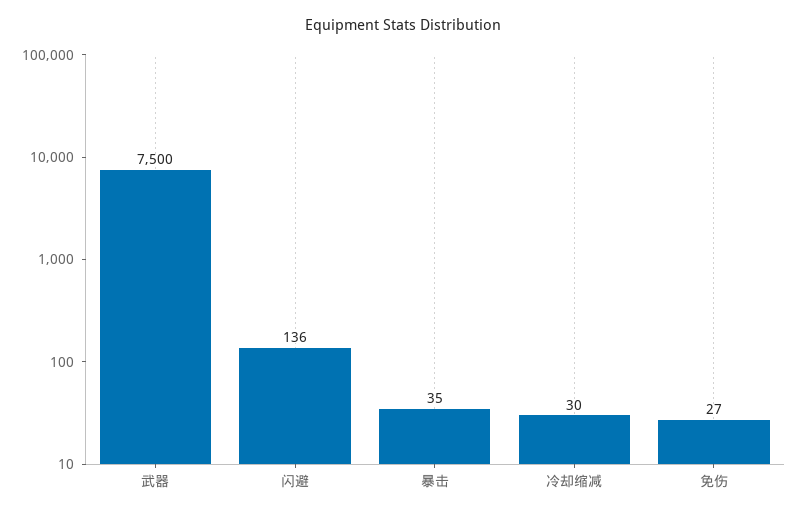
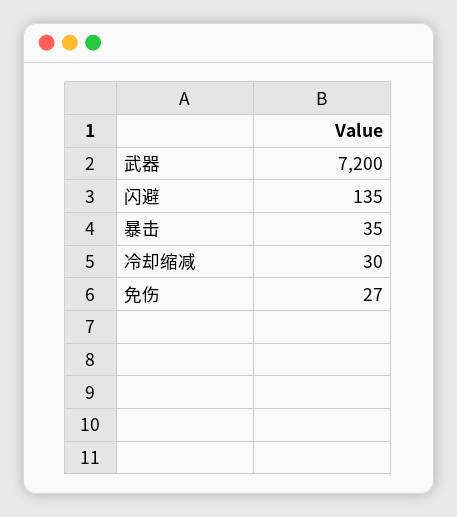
武器: 7500 -> 7200
闪避: 136 -> 135

